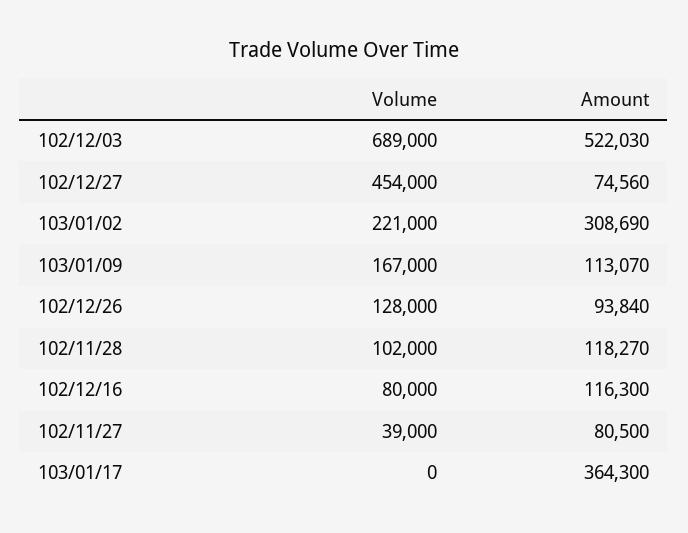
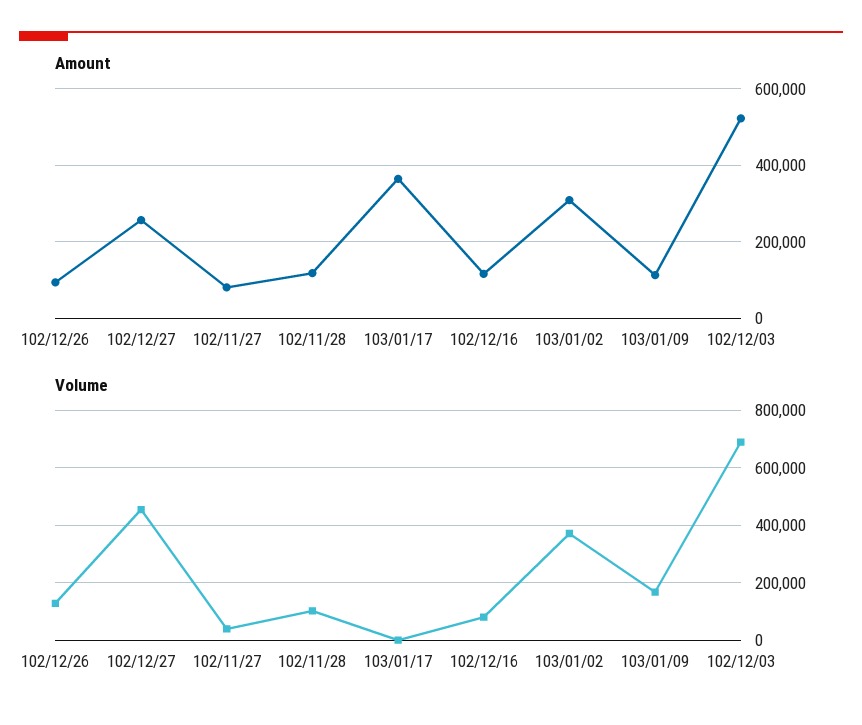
Amount, 102/12/27: 74560 -> 260000
Volume, 103/01/02: 221000 -> 375000

